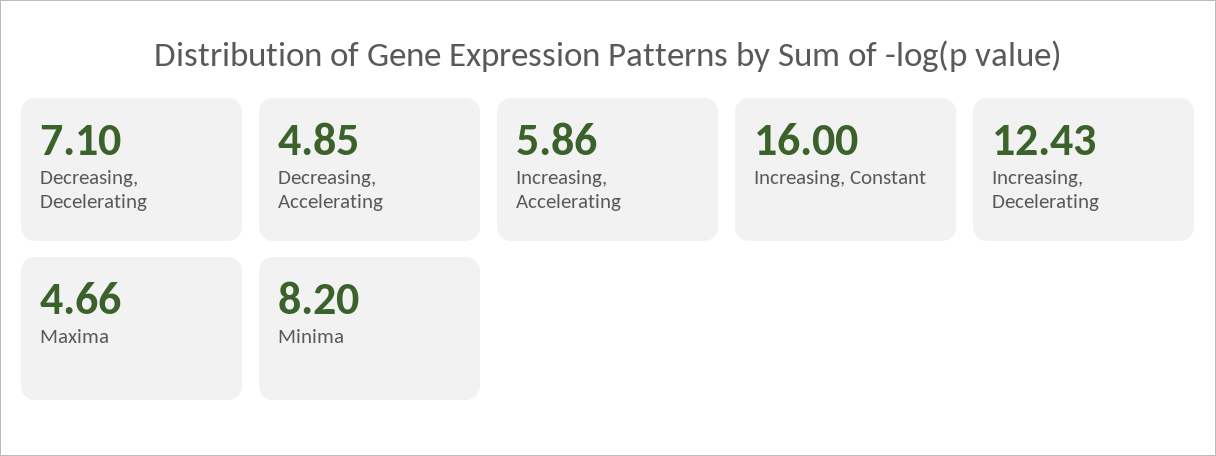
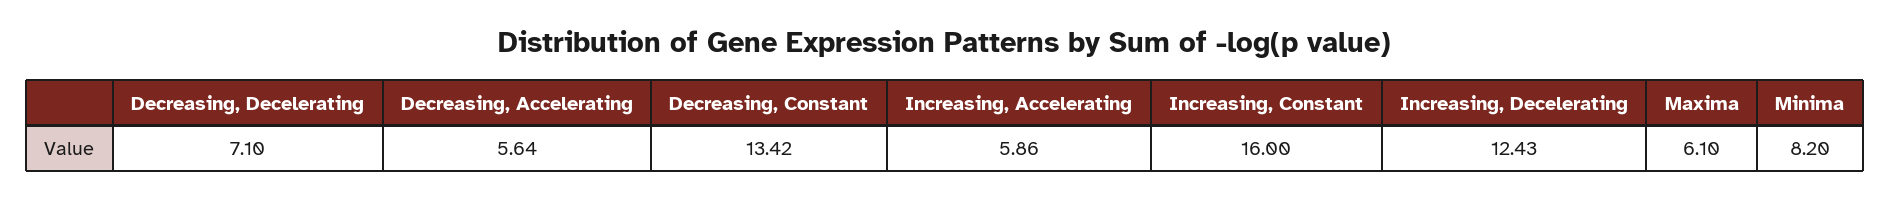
Decreasing, Accelerating: 4.85 -> 5.64
Maxima: 4.66 -> 6.1
Decreasing, Constant: none -> 13.42

